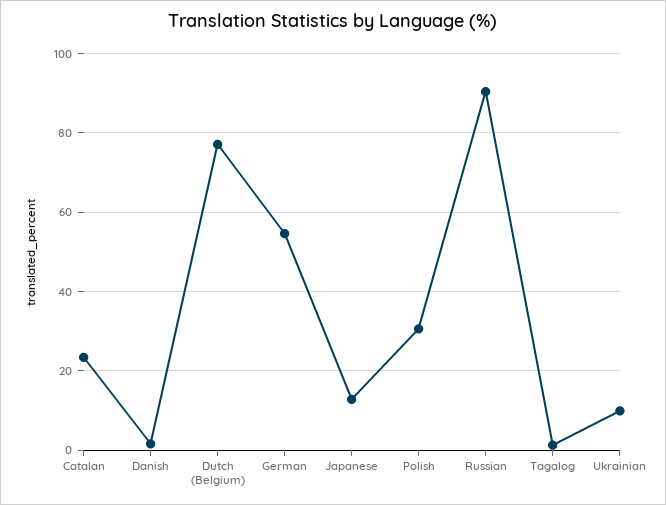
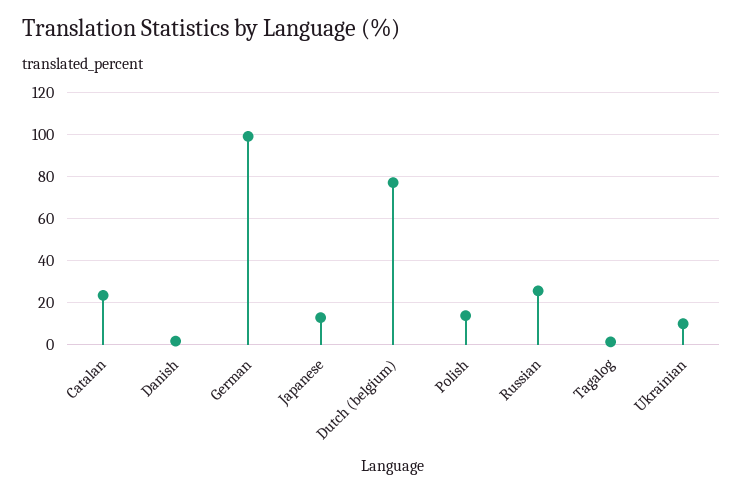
German: 54 -> 100
Polish: 30 -> 15
Russian: 90 -> 25

